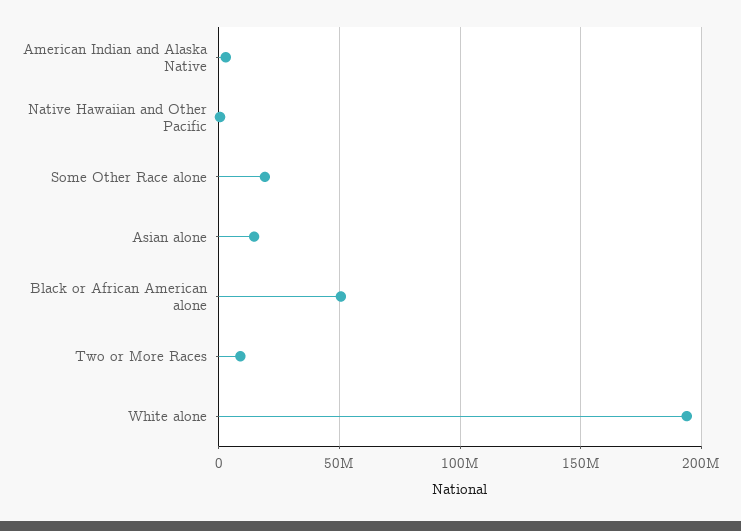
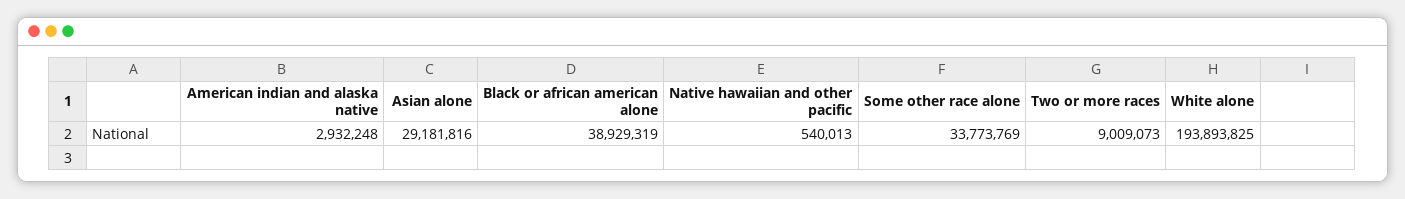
Some Other Race alone: 20000000 -> 33773769
Asian alone: 15000000 -> 29181816
Black or African American alone: 50000000 -> 38929319

